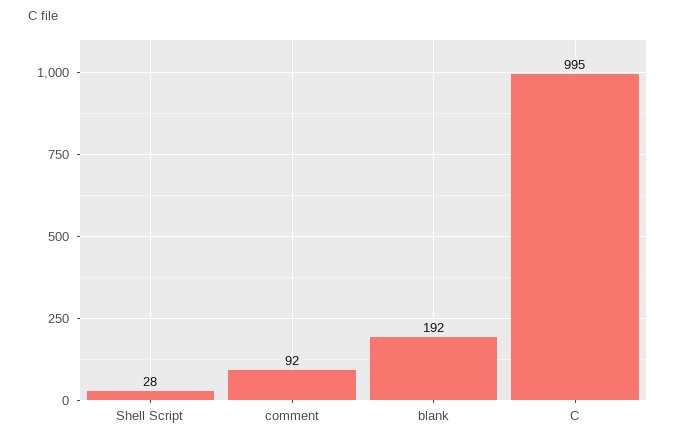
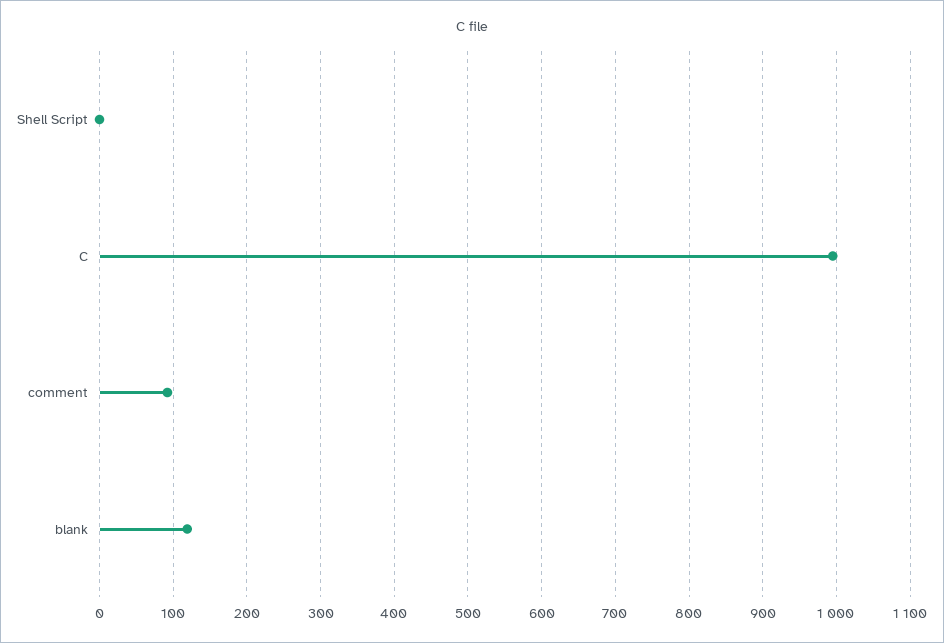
Shell Script: 28 -> 0
blank: 192 -> 120

